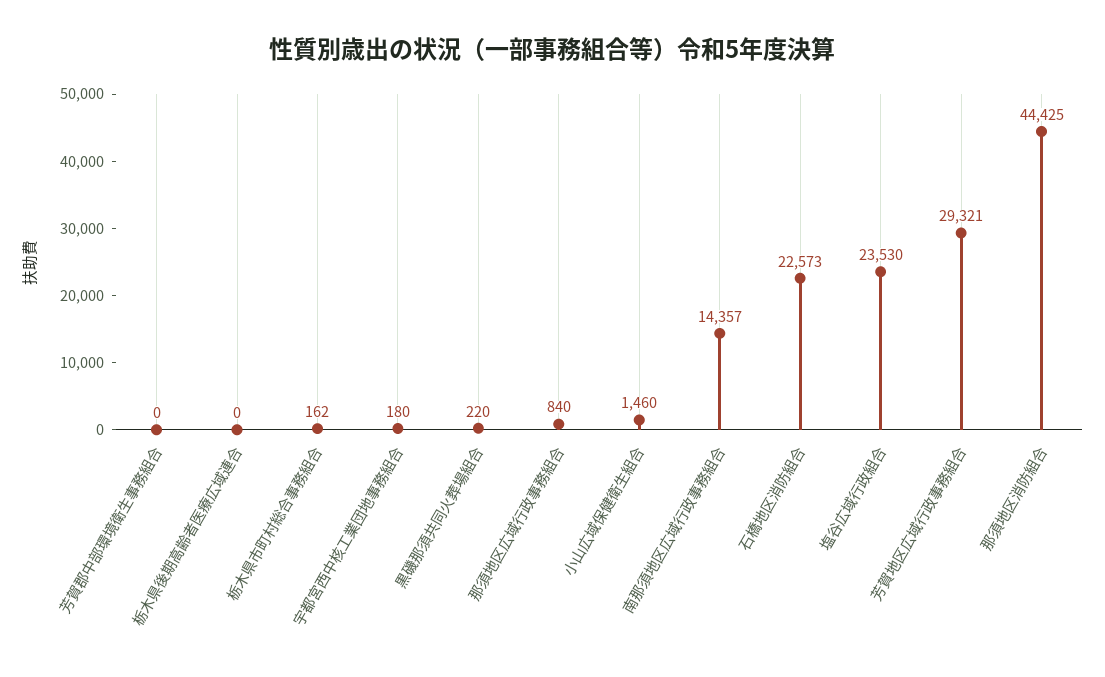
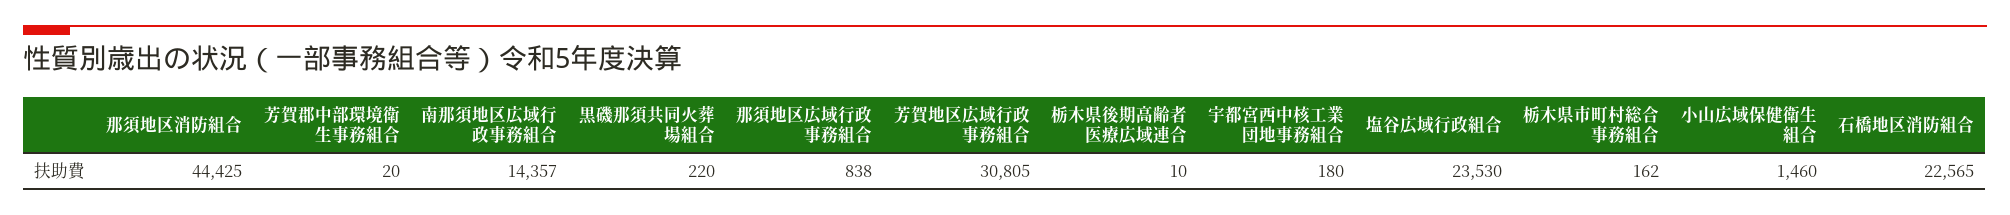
芳賀郡中部環境衛生事務組合: 0 -> 20
栃木県後期高齢者医療広域連合: 0 -> 10
那須地区広域行政事務組合: 840 -> 838
石橋地区消防組合: 22573 -> 22565
芳賀地区広域行政事務組合: 29321 -> 30805

